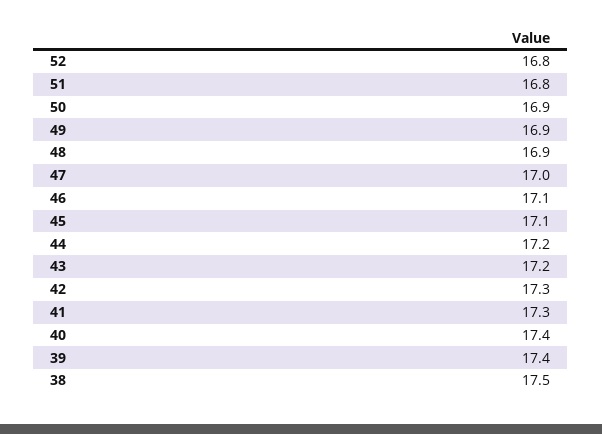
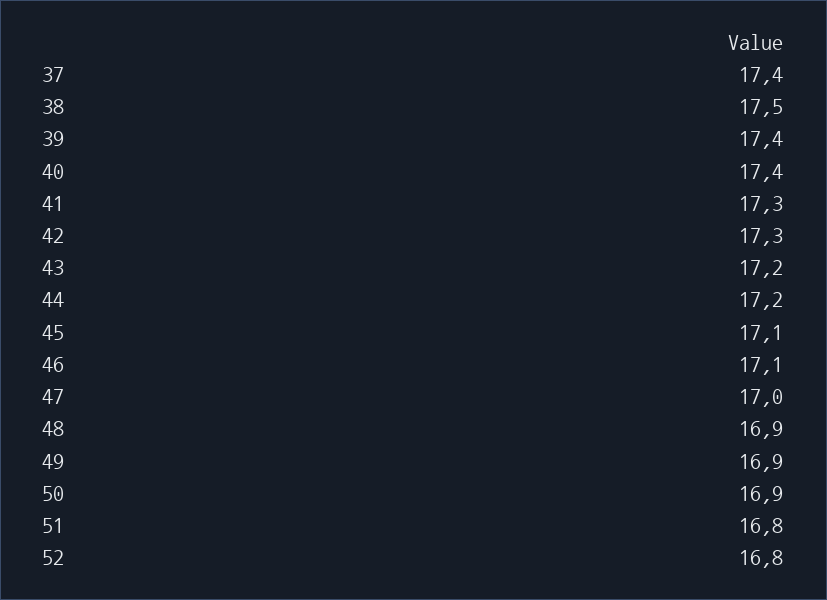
37: none -> 17.4

